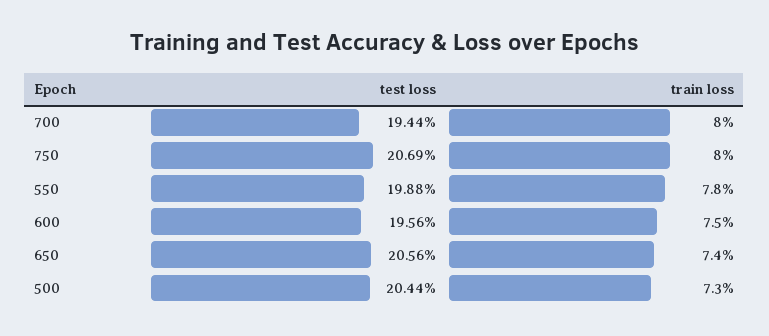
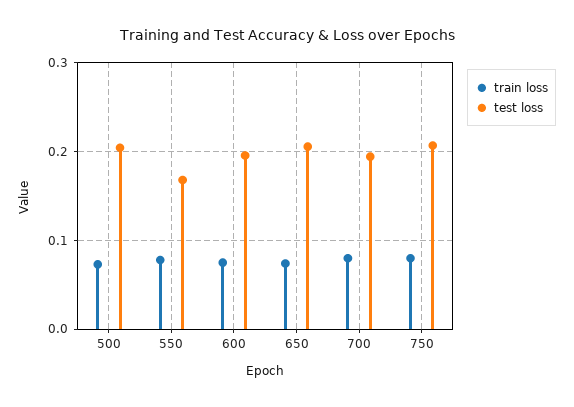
test loss, 550: 0.1988 -> 0.17

